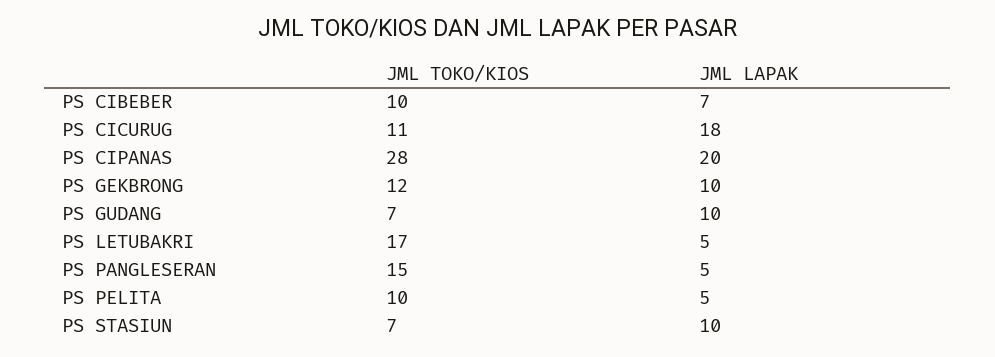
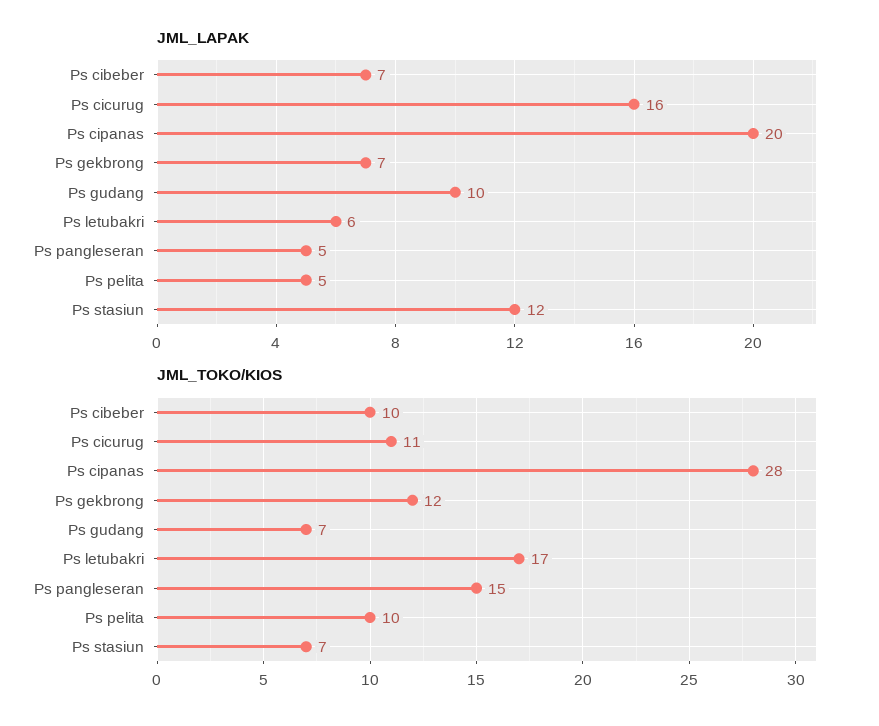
JML LAPAK, PS CICURUG: 18 -> 16
JML LAPAK, PS GEKBRONG: 10 -> 7
JML LAPAK, PS LETUBAKRI: 5 -> 6
JML LAPAK, PS STASIUN: 10 -> 12

